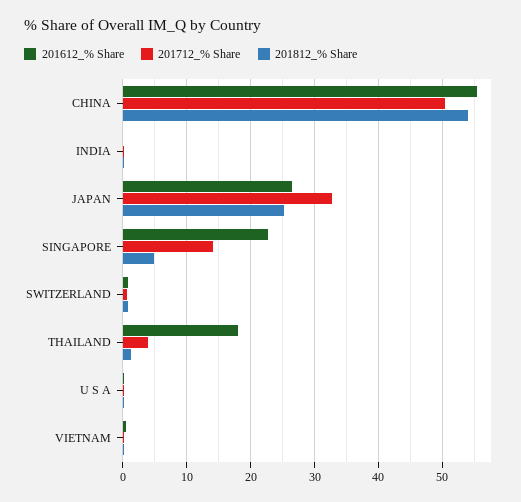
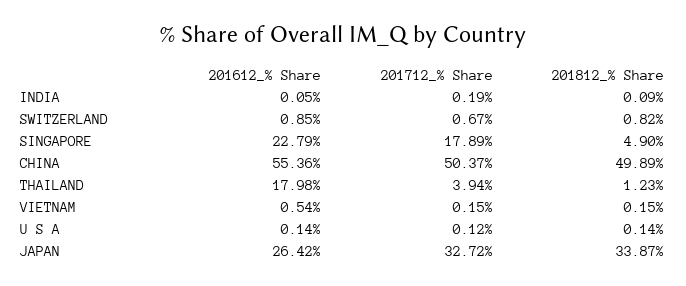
201812_% Share, CHINA: 54 -> 49.89
201812_% Share, JAPAN: 25 -> 33.87
201712_% Share, SINGAPORE: 14 -> 17.89

